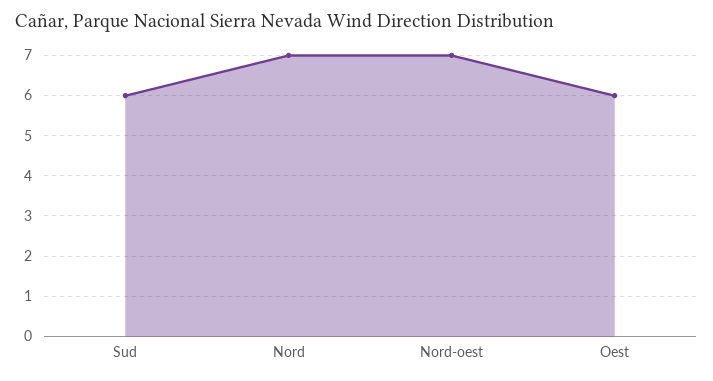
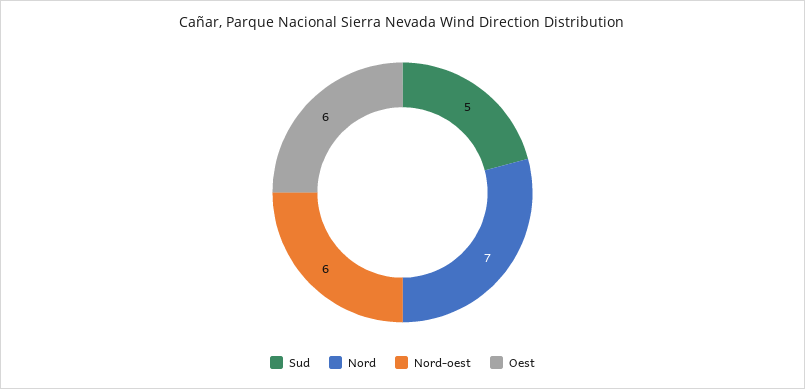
Sud: 6 -> 5
Nord-oest: 7 -> 6

